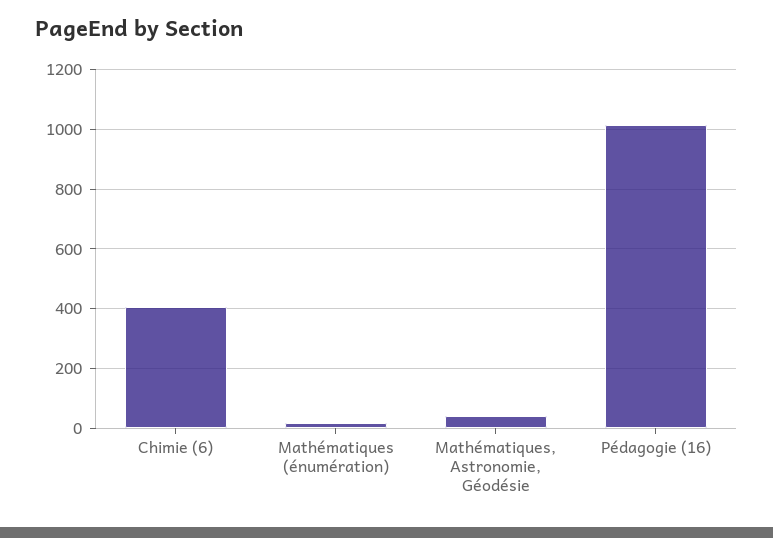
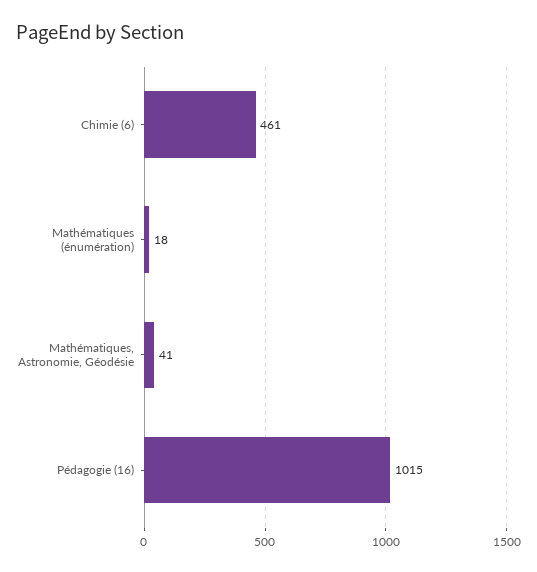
Chimie (6): 400 -> 461

